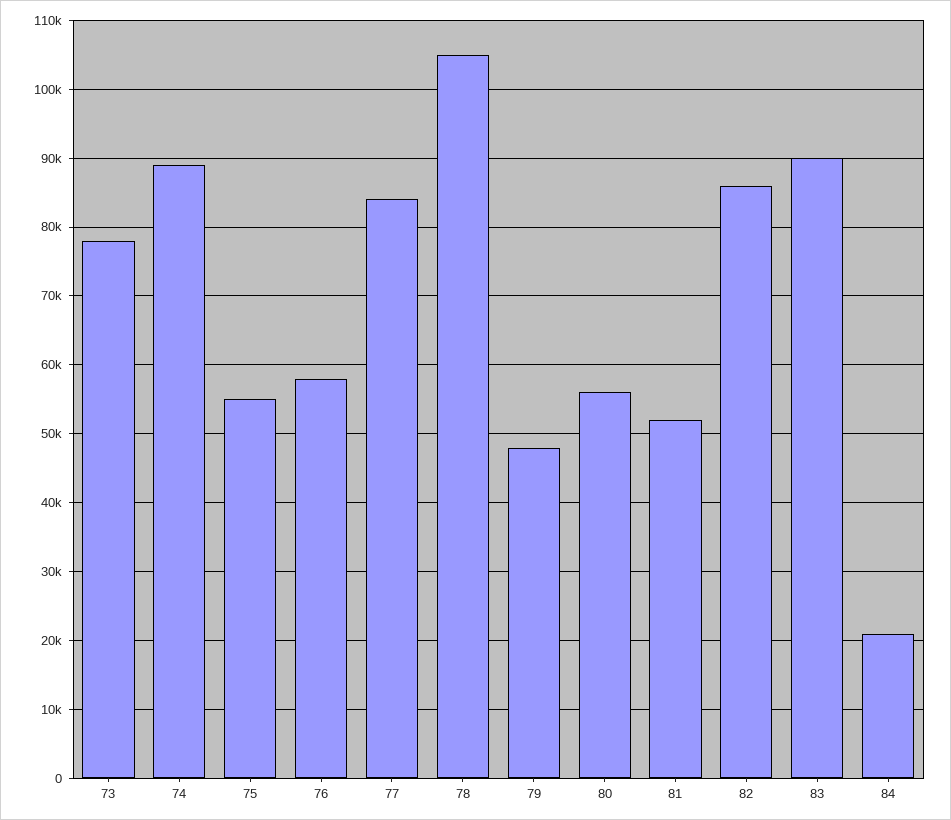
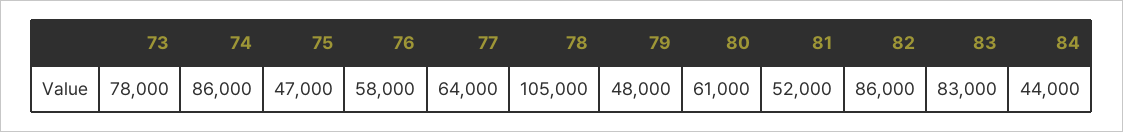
74: 89000 -> 86000
75: 55000 -> 47000
77: 84000 -> 64000
80: 56000 -> 61000
83: 90000 -> 83000
84: 21000 -> 44000

